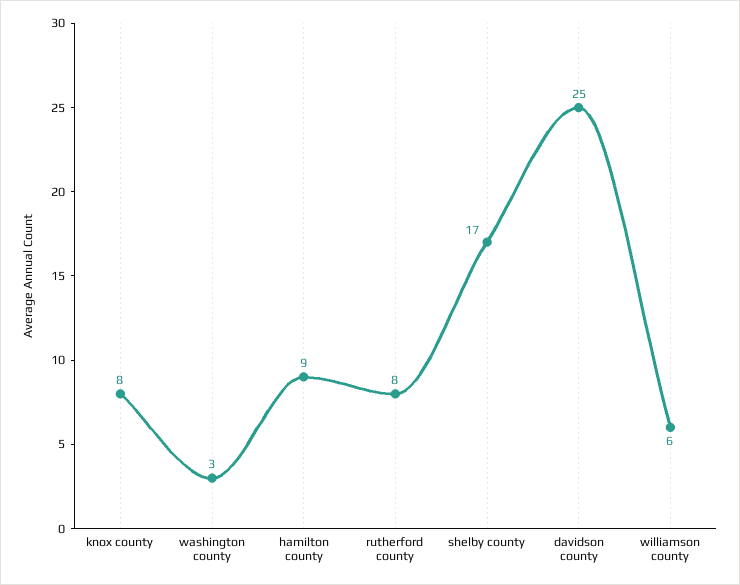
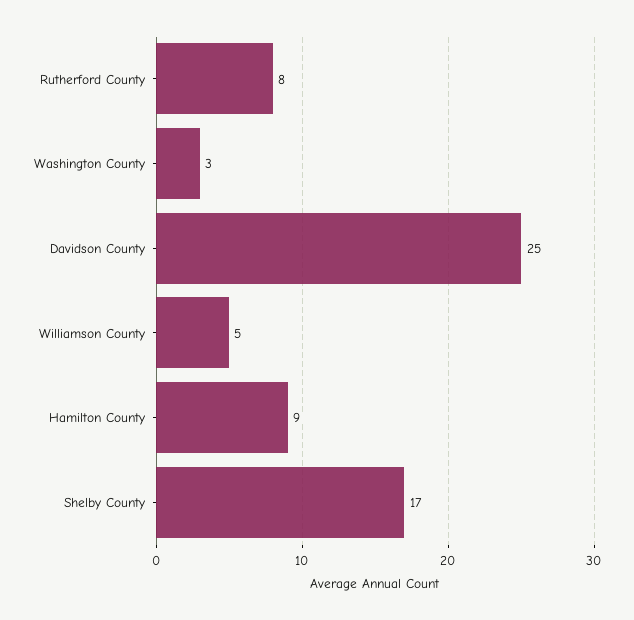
knox county: 8 -> none
williamson county: 6 -> 5

